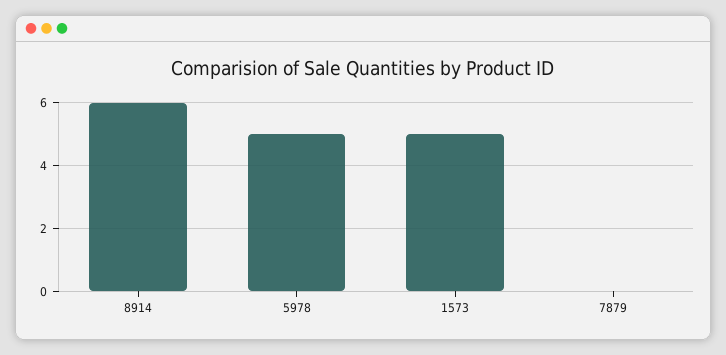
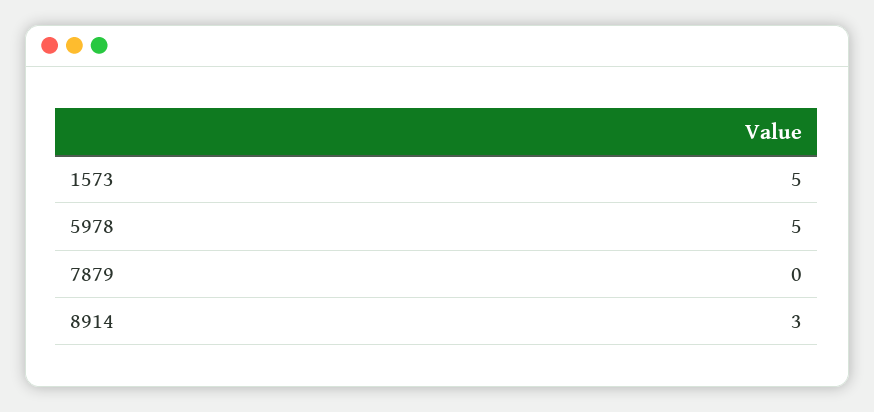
8914: 6 -> 3

